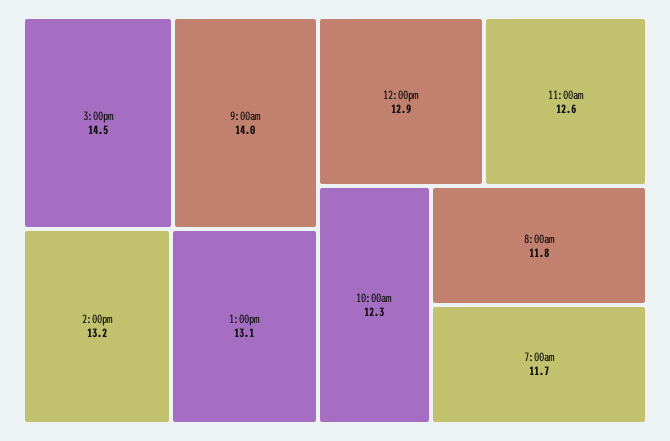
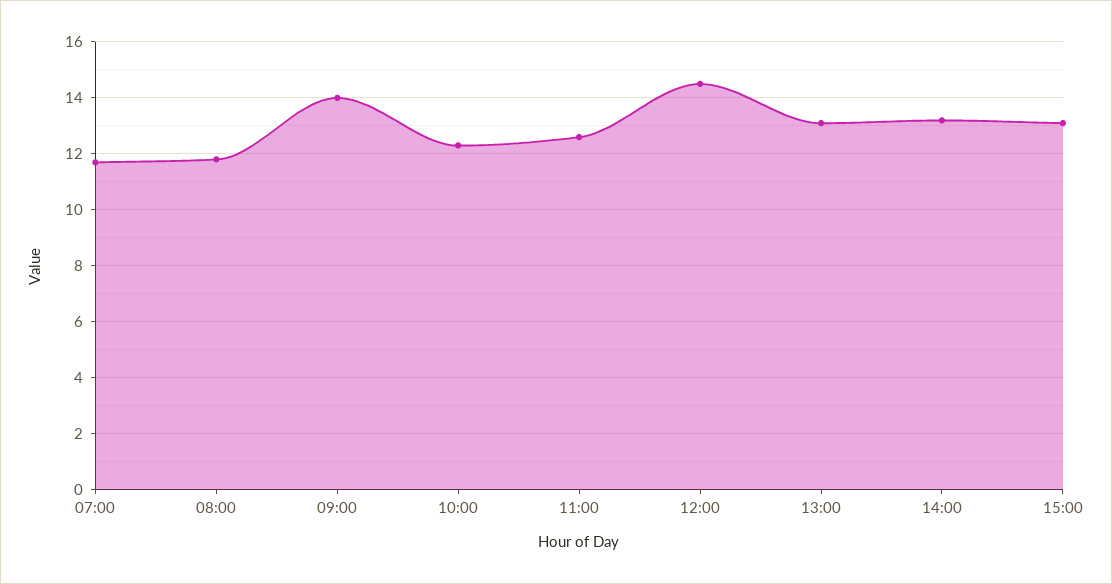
3:00pm: 14.5 -> 13
12:00pm: 12.9 -> 14.5

